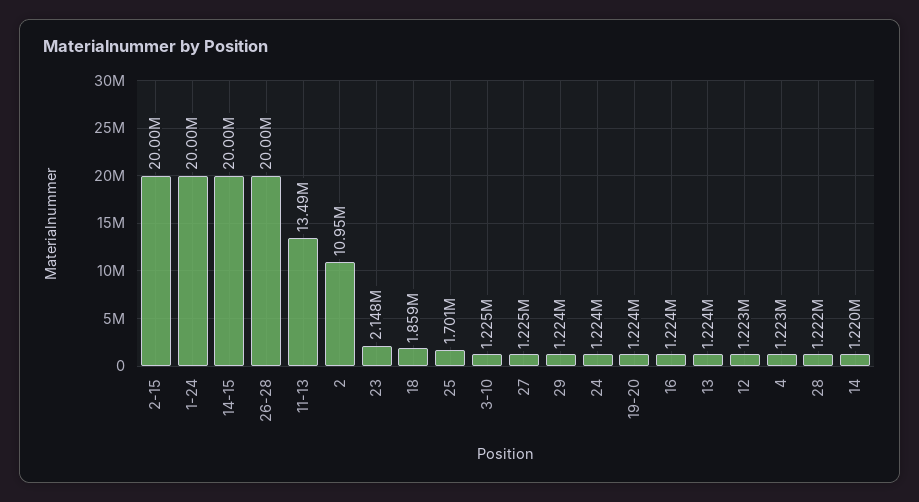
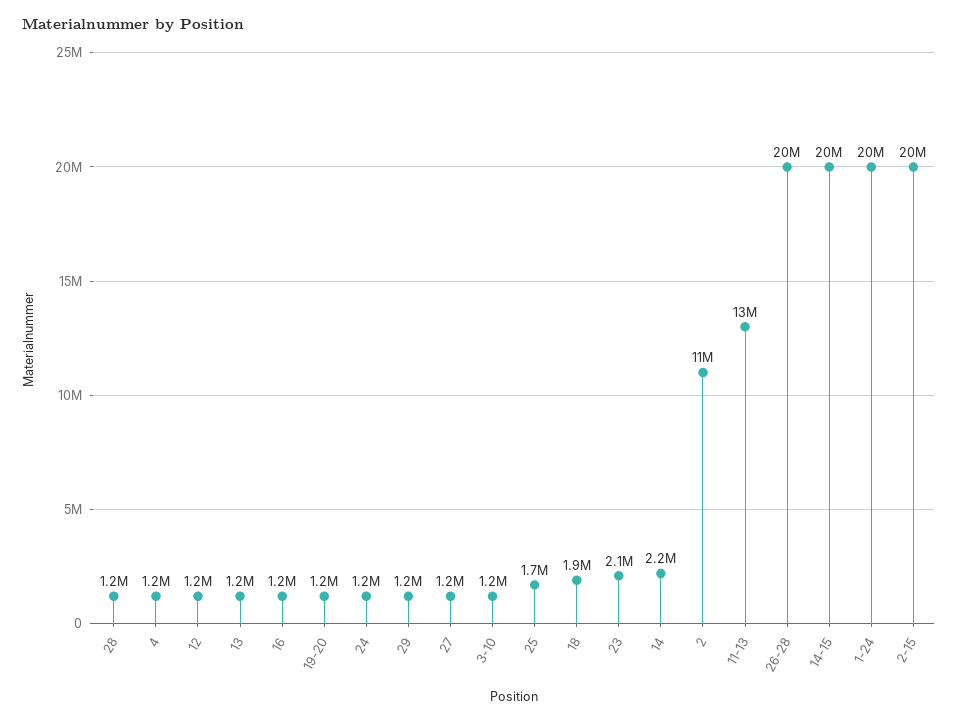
14: 1220000 -> 2200000

